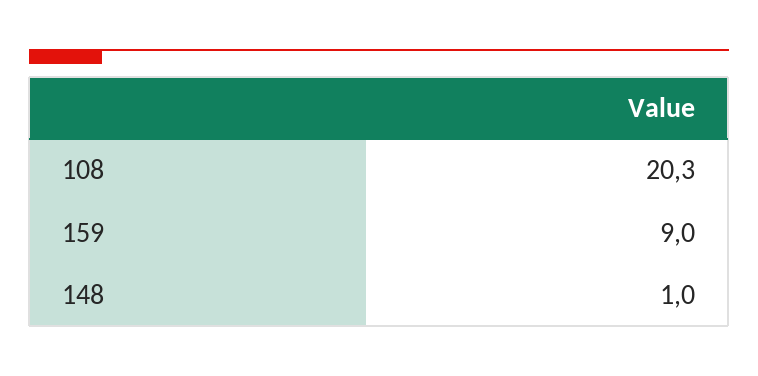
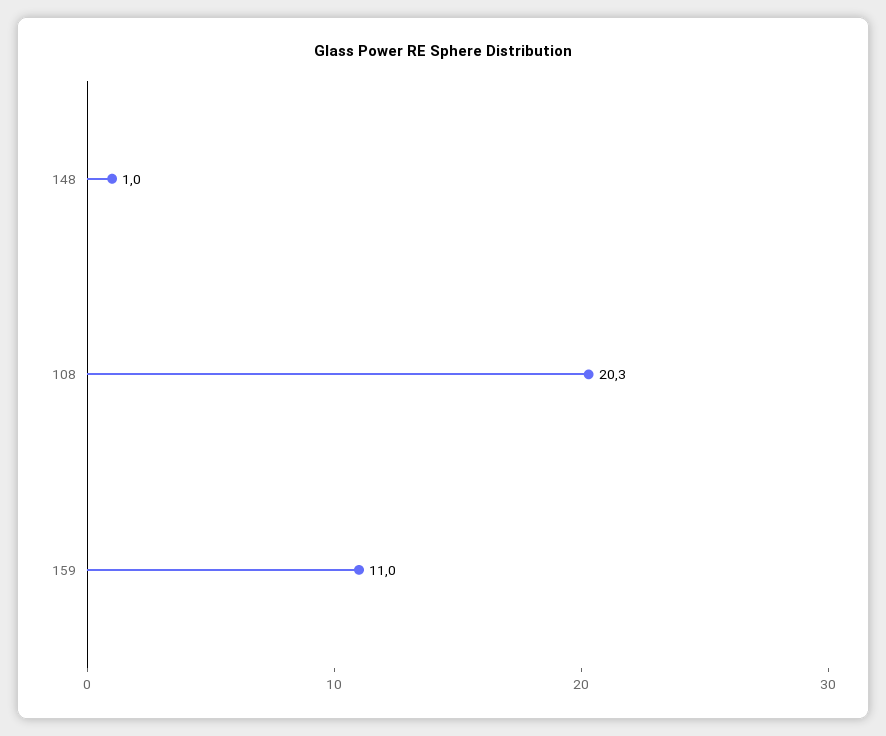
159: 9 -> 11

